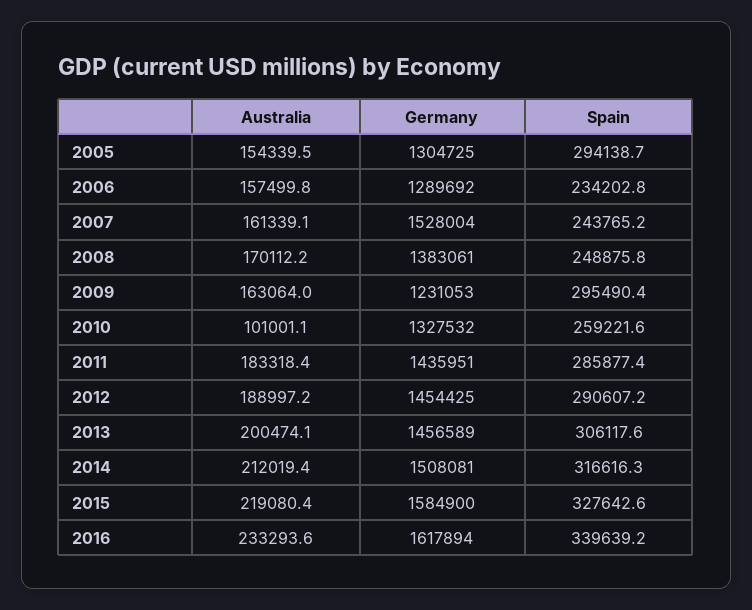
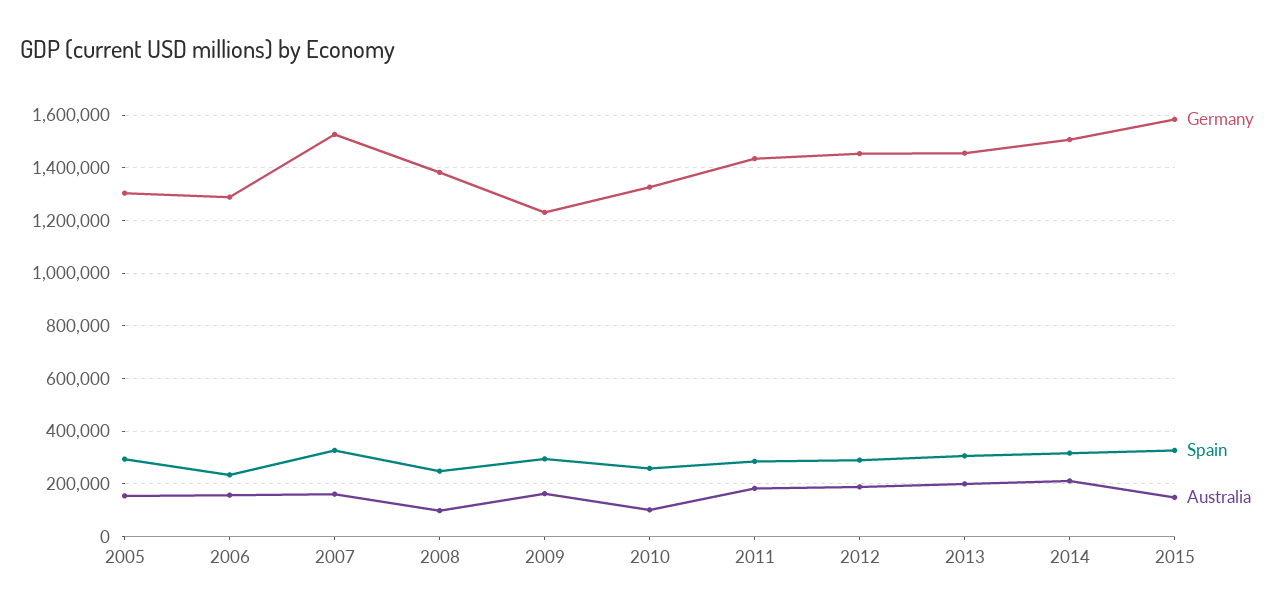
Spain, 2007: 243765.2 -> 325000
Australia, 2008: 170112.2 -> 100000
Australia, 2015: 219080.4 -> 150000
Australia, 2016: 233293.6 -> none
Germany, 2016: 1617894 -> none
Spain, 2016: 339639.2 -> none

